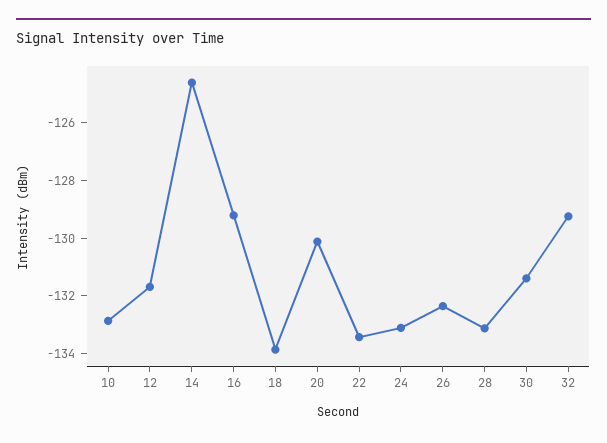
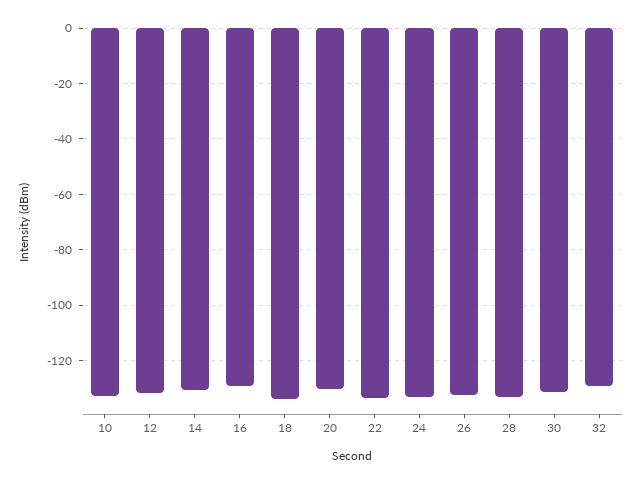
14: -124.5 -> -130

